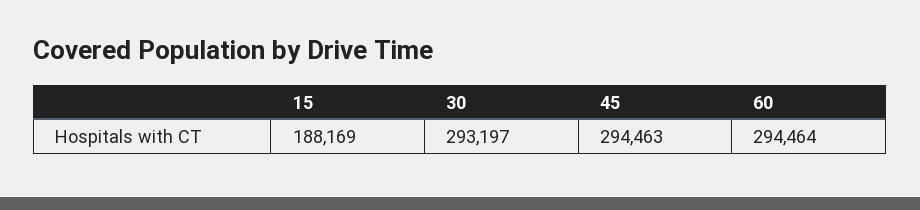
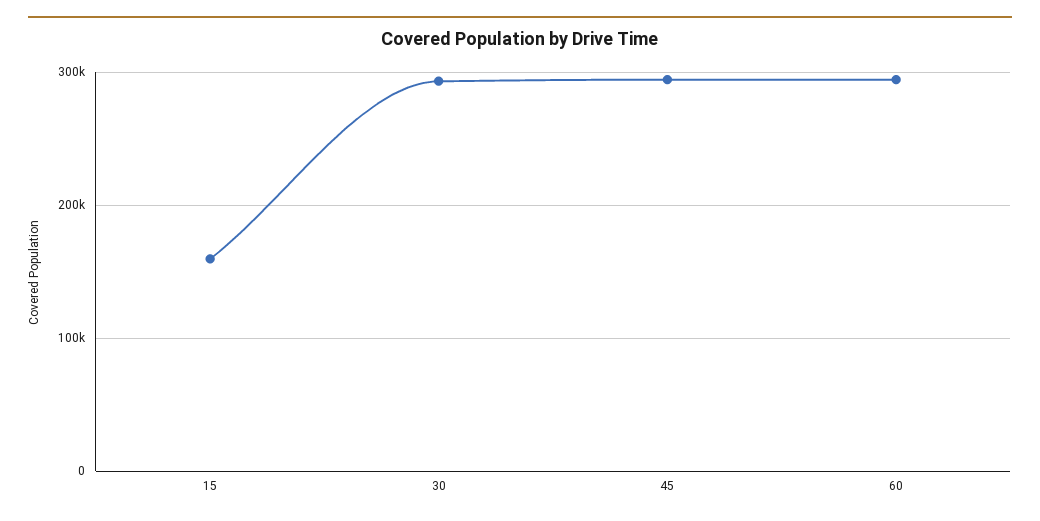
15: 188169 -> 160000

